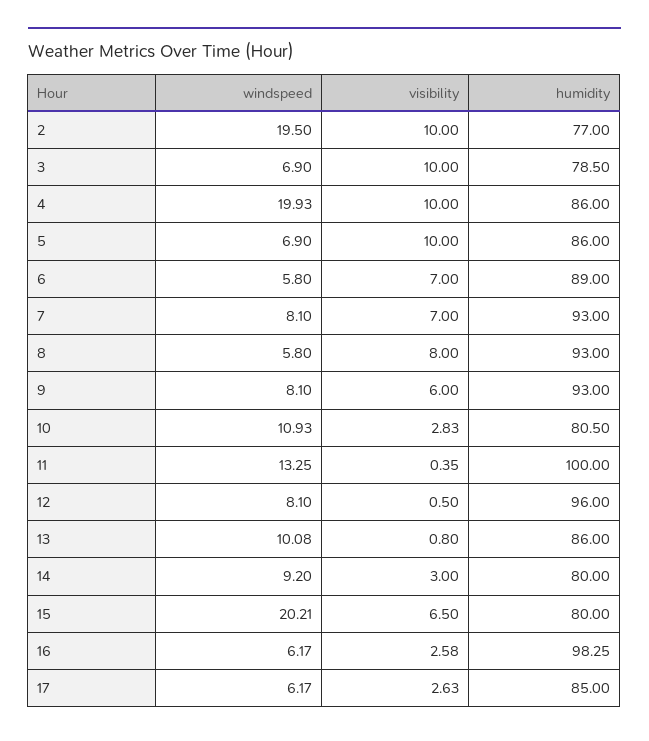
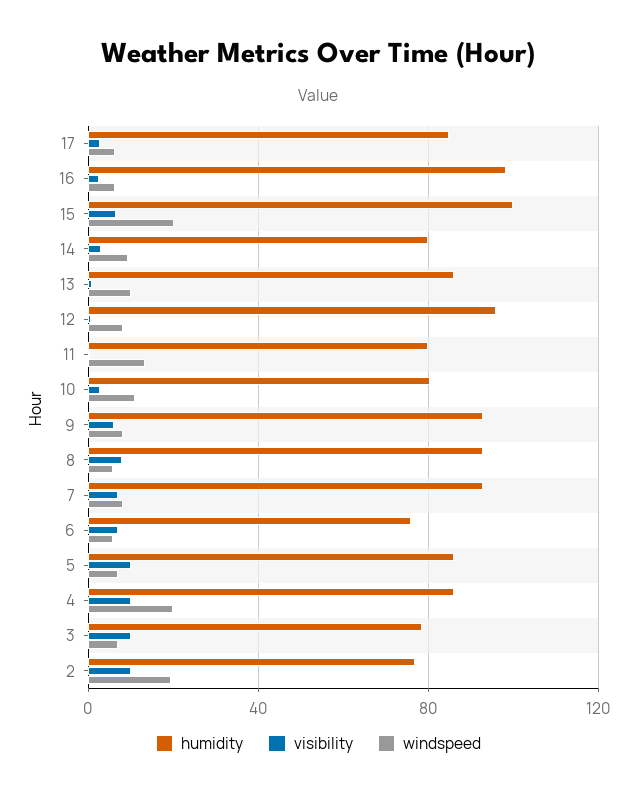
humidity, 6: 89 -> 75
humidity, 11: 100 -> 80
humidity, 15: 80 -> 100

